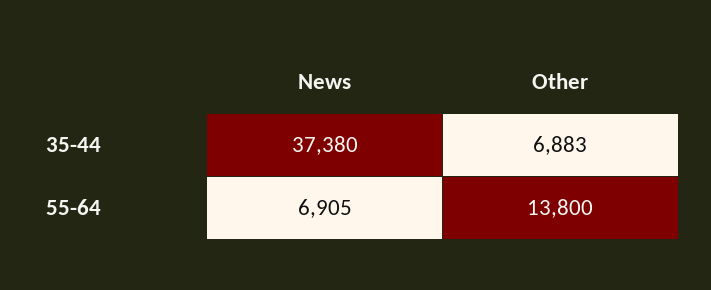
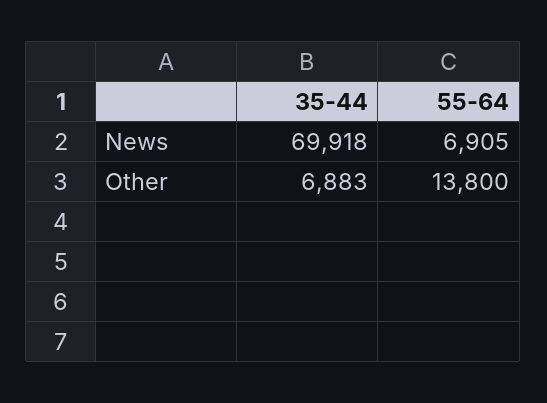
News, 35-44: 37380 -> 69918

